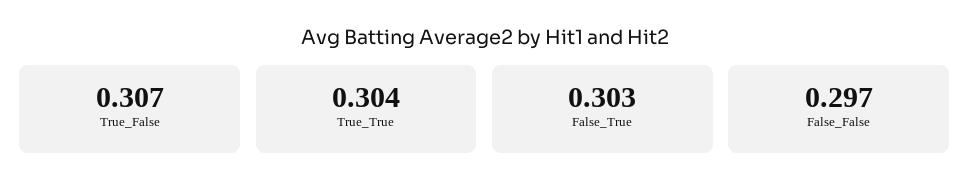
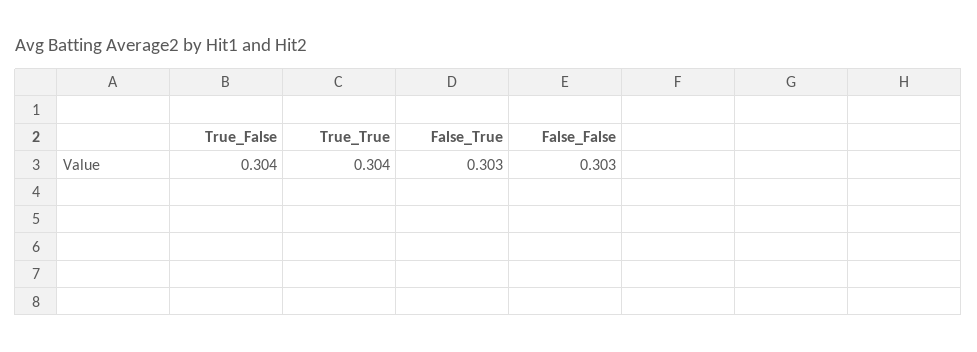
True_False: 0.307 -> 0.304
False_False: 0.297 -> 0.303

